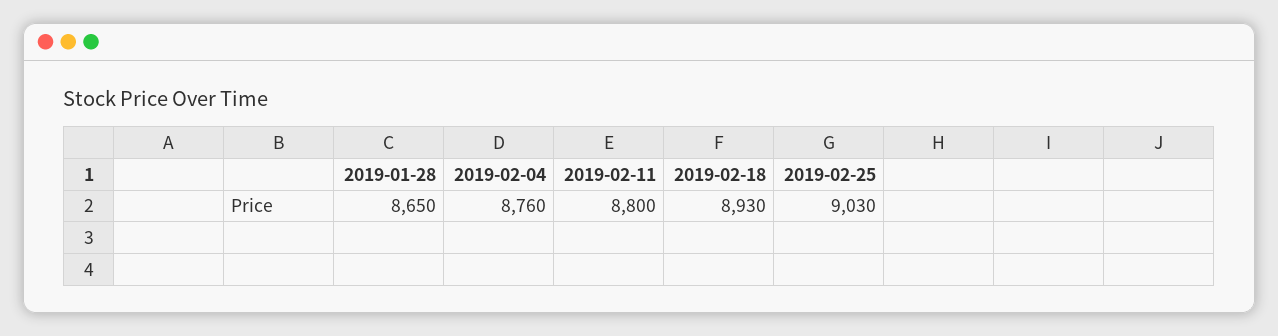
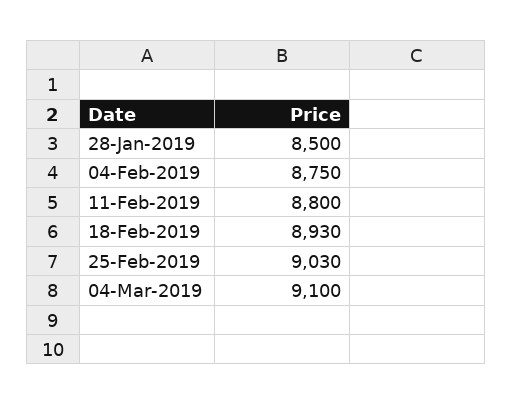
2019-01-28: 8650 -> 8500
2019-02-04: 8760 -> 8750
04-Mar-2019: none -> 9100

